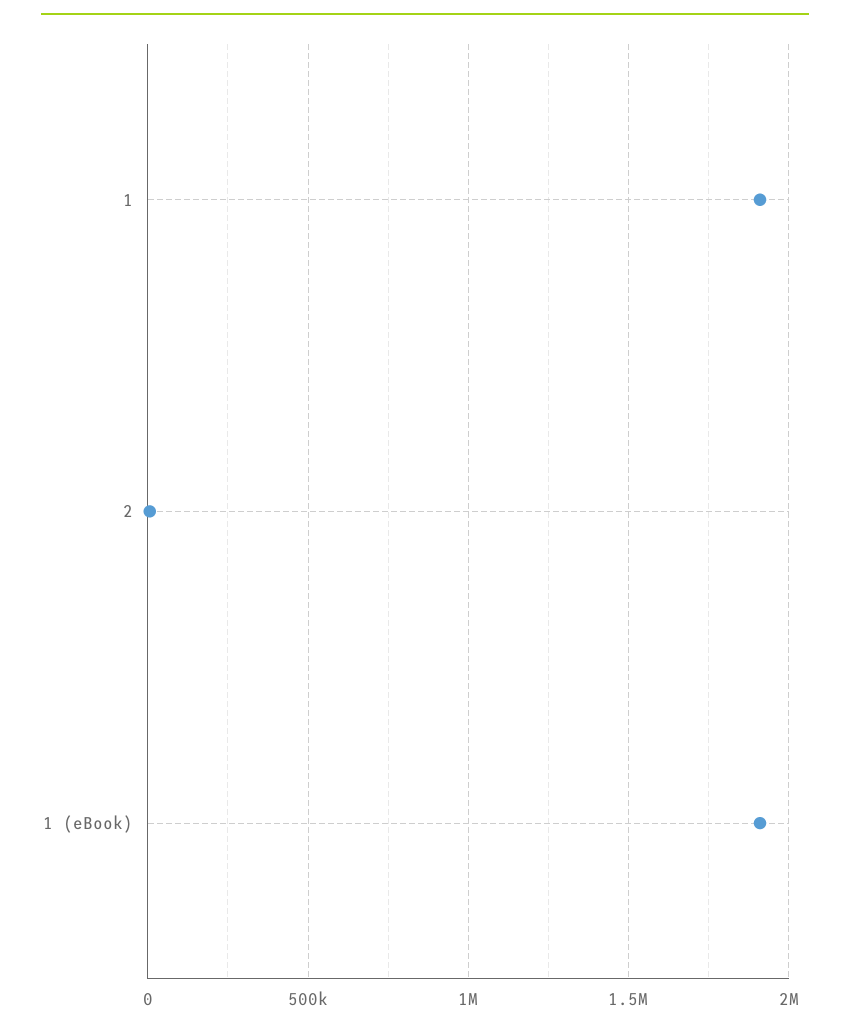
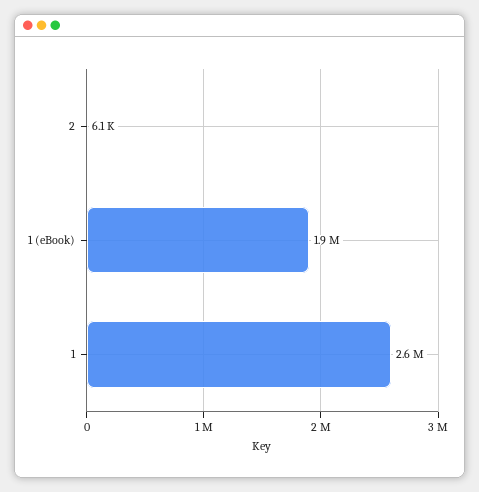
1: 1900000 -> 2600000

